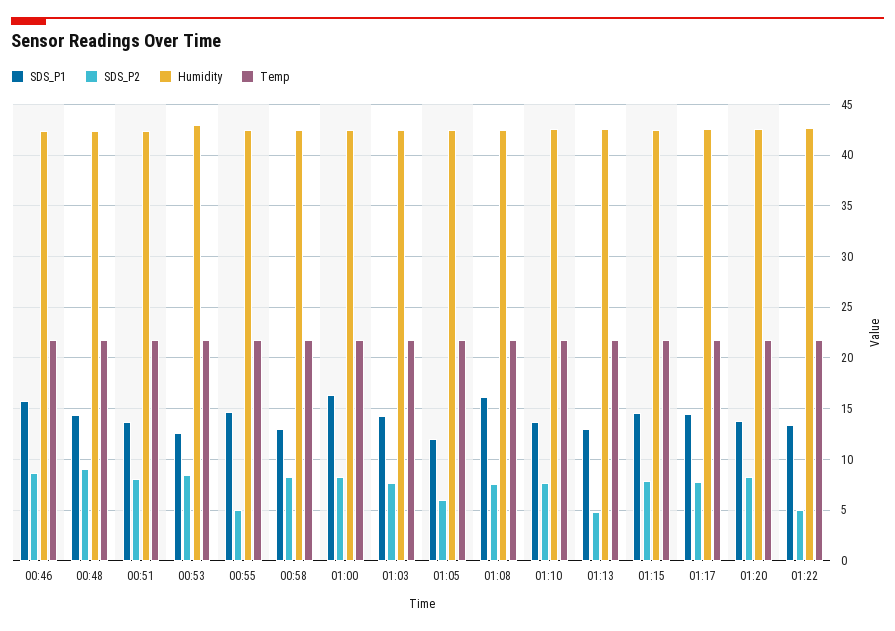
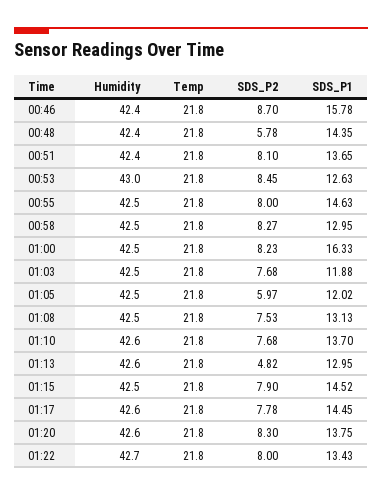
SDS_P2, 00:48: 9 -> 5.78
SDS_P2, 00:55: 5 -> 8
SDS_P1, 01:03: 14 -> 11.88
SDS_P1, 01:08: 16 -> 13.13
SDS_P2, 01:22: 5 -> 8

